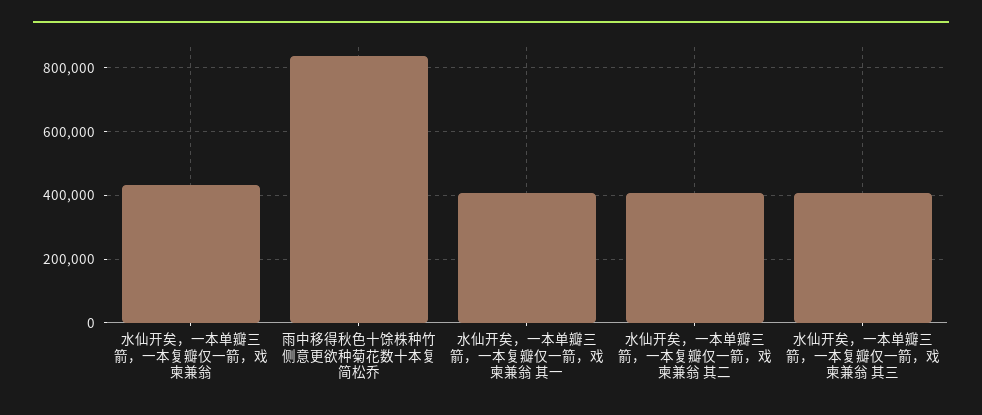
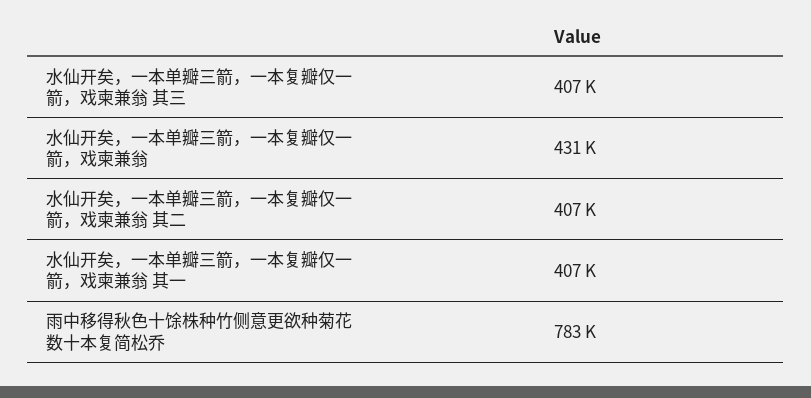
雨中移得秋色十馀株种竹侧意更欲种菊花数十本复简松乔: 840000 -> 783000

